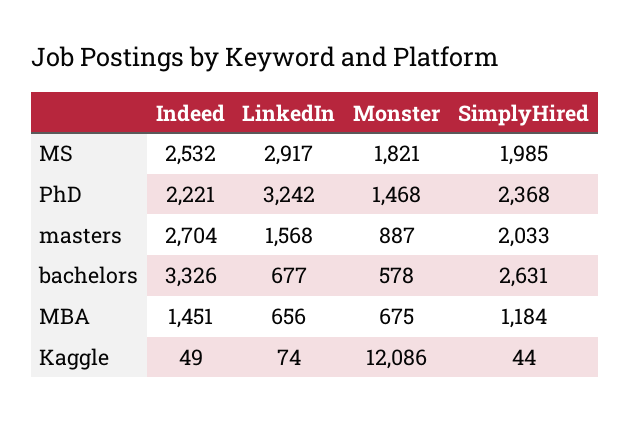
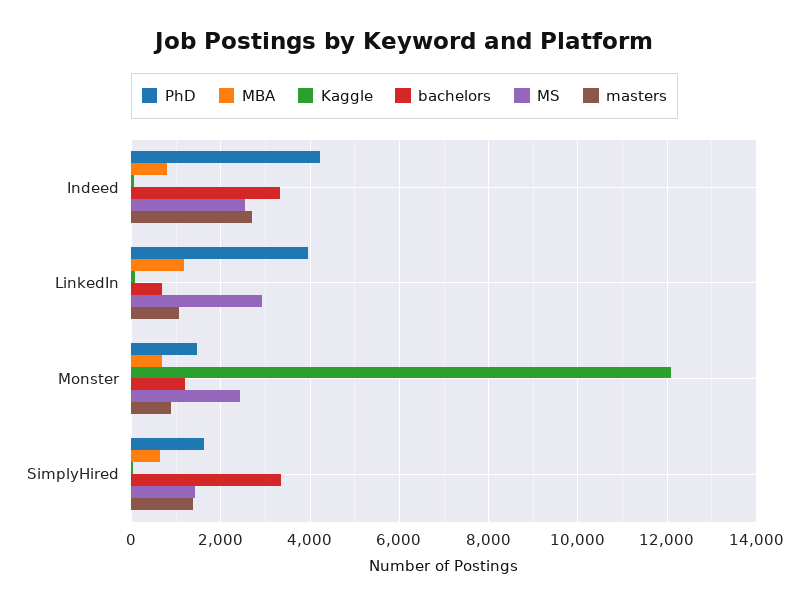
MS, Monster: 1821 -> 2400
MS, SimplyHired: 1985 -> 1400
PhD, Indeed: 2221 -> 4200
PhD, LinkedIn: 3242 -> 4000
PhD, SimplyHired: 2368 -> 1600
masters, LinkedIn: 1568 -> 1000
masters, SimplyHired: 2033 -> 1400
bachelors, Monster: 578 -> 1200
bachelors, SimplyHired: 2631 -> 3400
MBA, Indeed: 1451 -> 800
MBA, LinkedIn: 656 -> 1200
MBA, SimplyHired: 1184 -> 600

